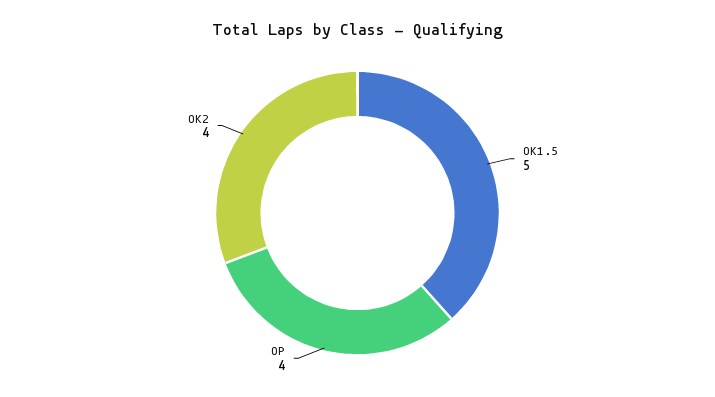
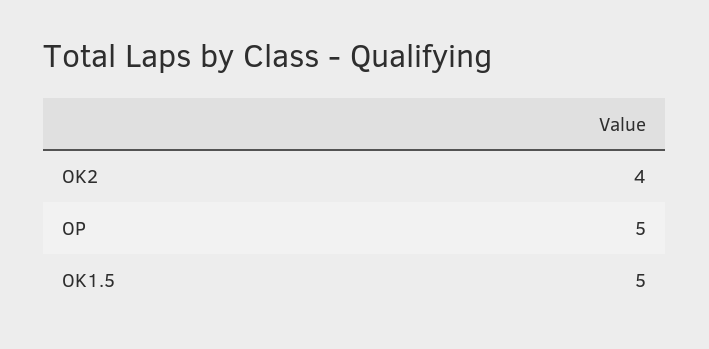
OP: 4 -> 5

